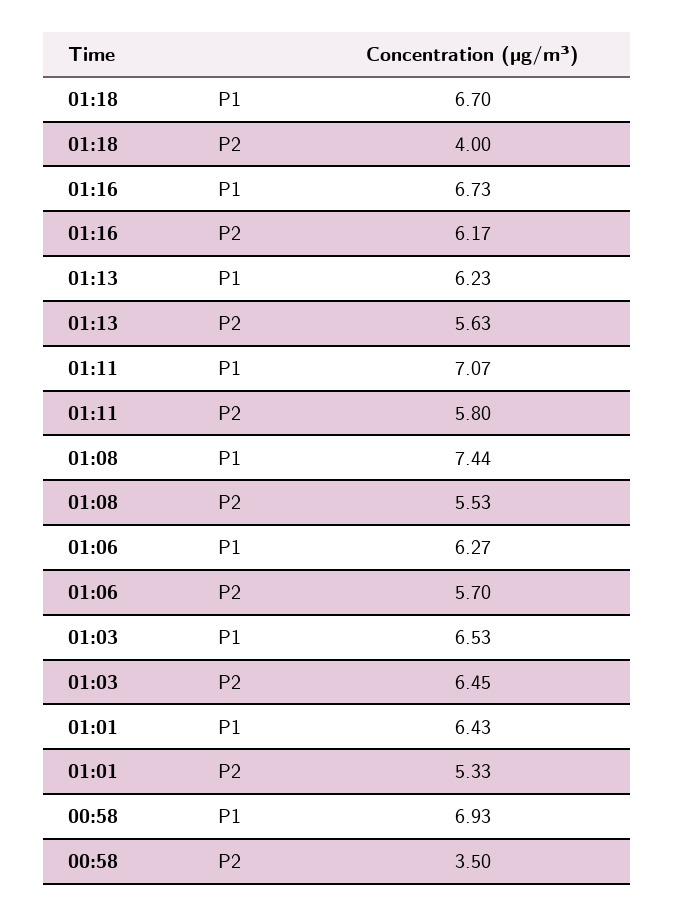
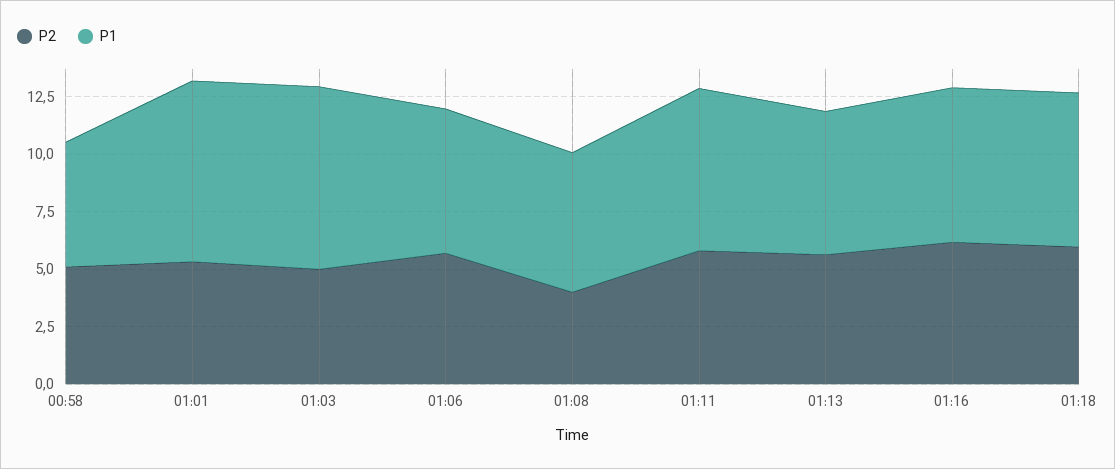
P2, 01:18: 4 -> 6
P1, 01:08: 7.44 -> 6
P2, 01:08: 5.53 -> 4
P1, 01:03: 6.53 -> 8
P2, 01:03: 6.45 -> 5
P1, 01:01: 6.43 -> 8
P1, 00:58: 6.93 -> 5.5
P2, 00:58: 3.5 -> 5

